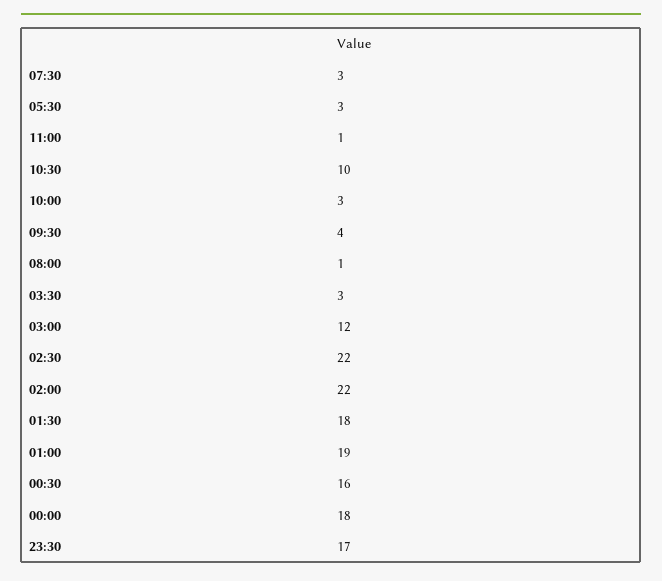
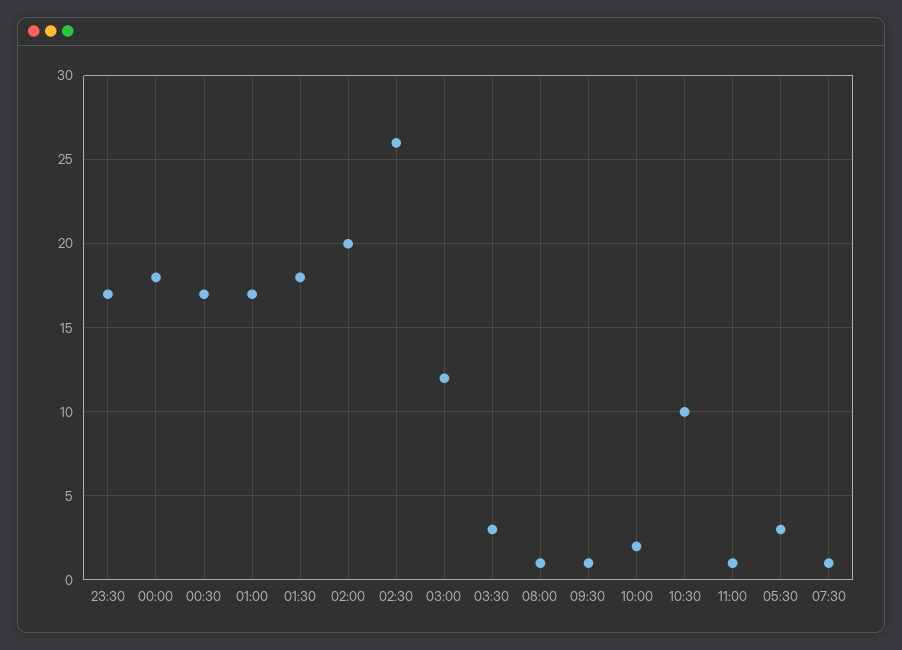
07:30: 3 -> 1
10:00: 3 -> 2
09:30: 4 -> 1
02:30: 22 -> 26
02:00: 22 -> 20
01:00: 19 -> 17
00:30: 16 -> 17

